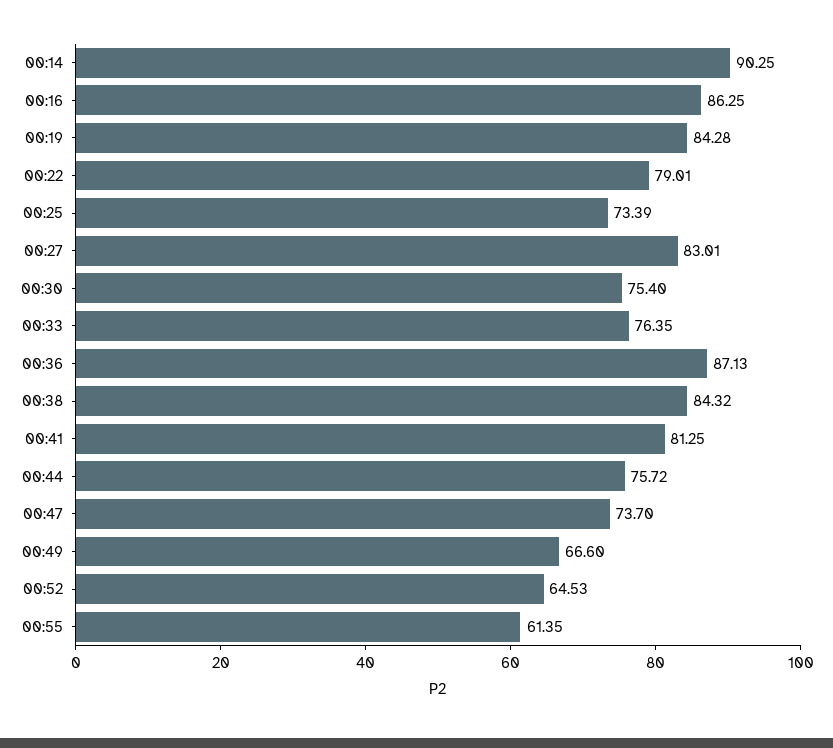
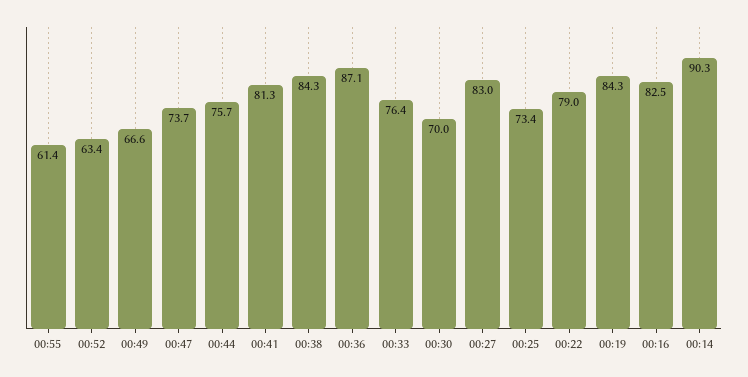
00:16: 86.25 -> 82.5
00:30: 75.4 -> 70
00:52: 64.53 -> 63.4

